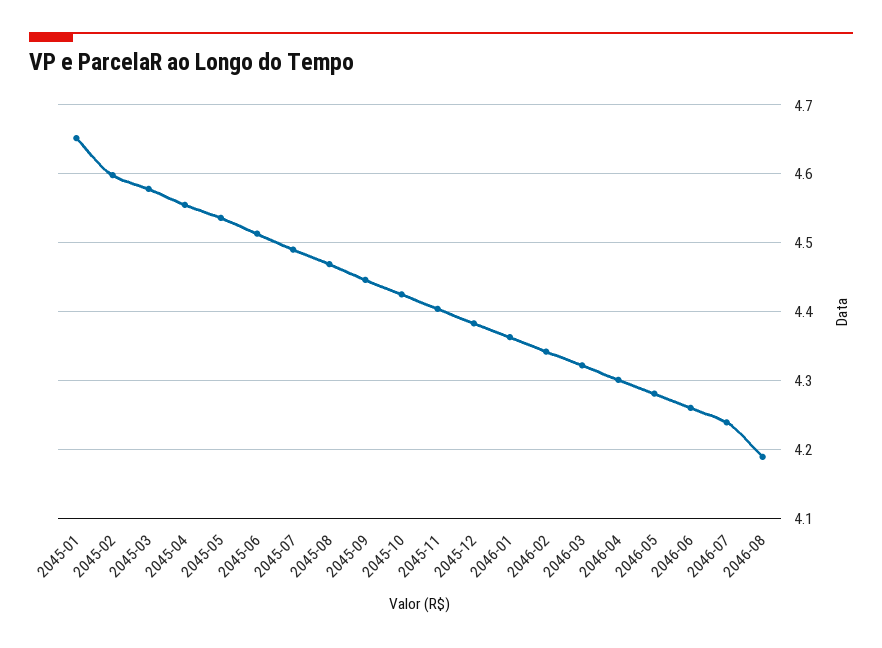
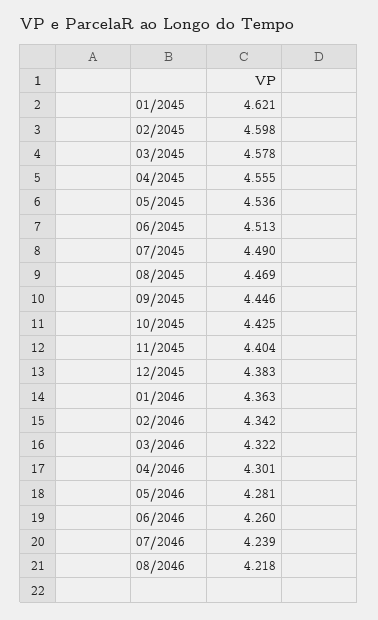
2045-01: 4.65 -> 4.621
2046-08: 4.19 -> 4.218

